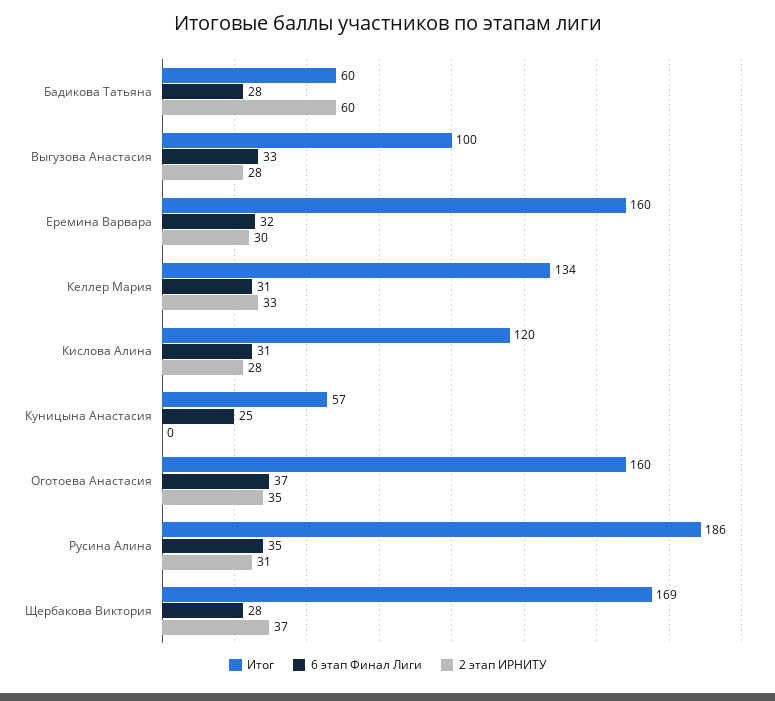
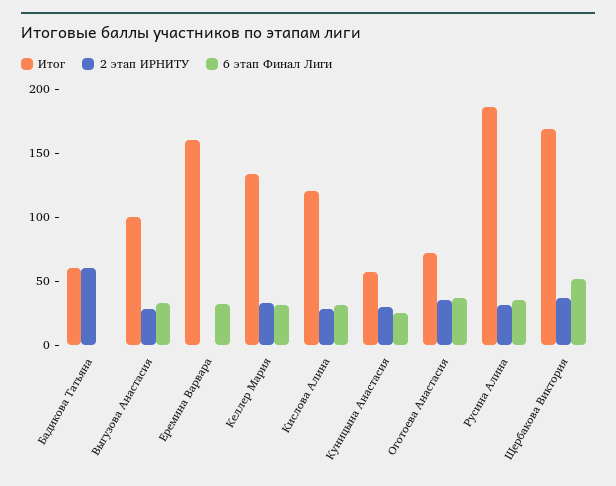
6 этап Финал Лиги, Бадикова Татьяна: 28 -> 0
2 этап ИРНИТУ, Еремина Варвара: 30 -> 0
2 этап ИРНИТУ, Куницына Анастасия: 0 -> 30
Итог, Оготоева Анастасия: 160 -> 70
6 этап Финал Лиги, Щербакова Виктория: 28 -> 50

